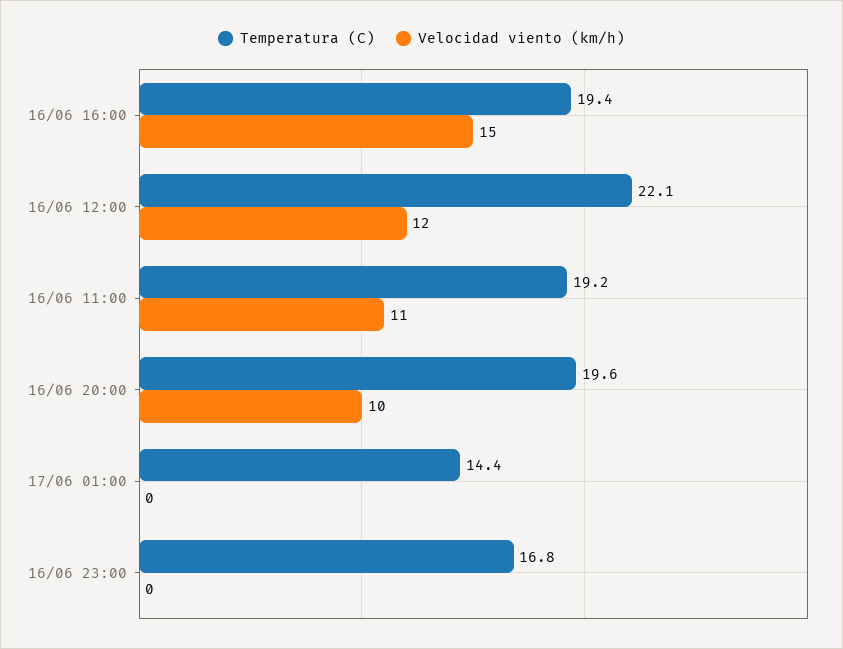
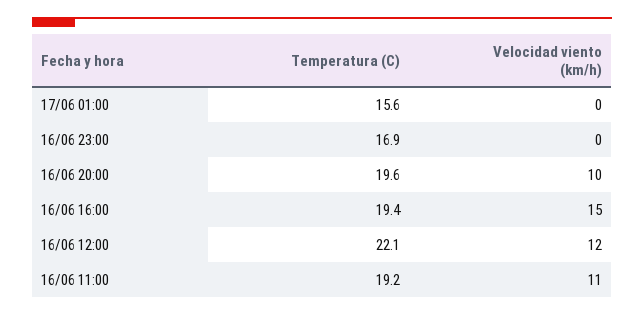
Temperatura (C), 17/06 01:00: 14.4 -> 15.6
Temperatura (C), 16/06 23:00: 16.8 -> 16.9

